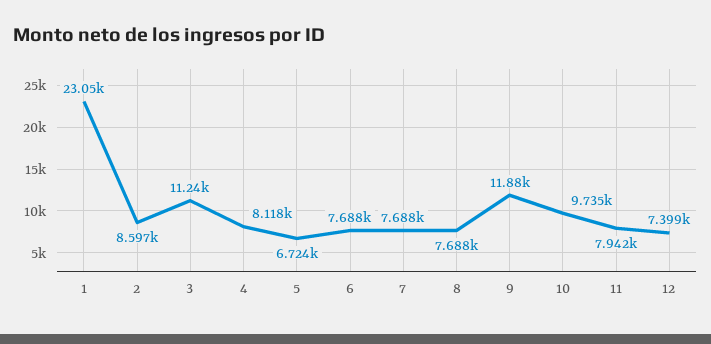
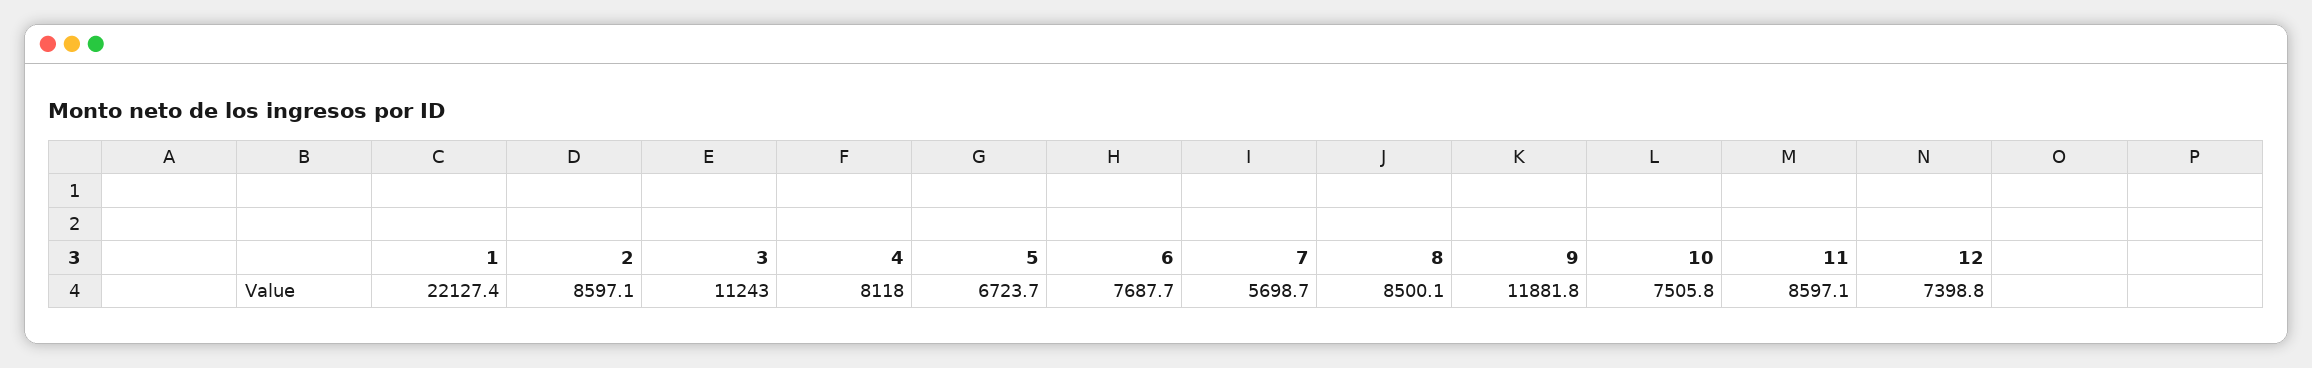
1: 23050 -> 22127.4
7: 7688 -> 5698.7
8: 7688 -> 8500.1
10: 9735 -> 7505.8
11: 7942 -> 8597.1

